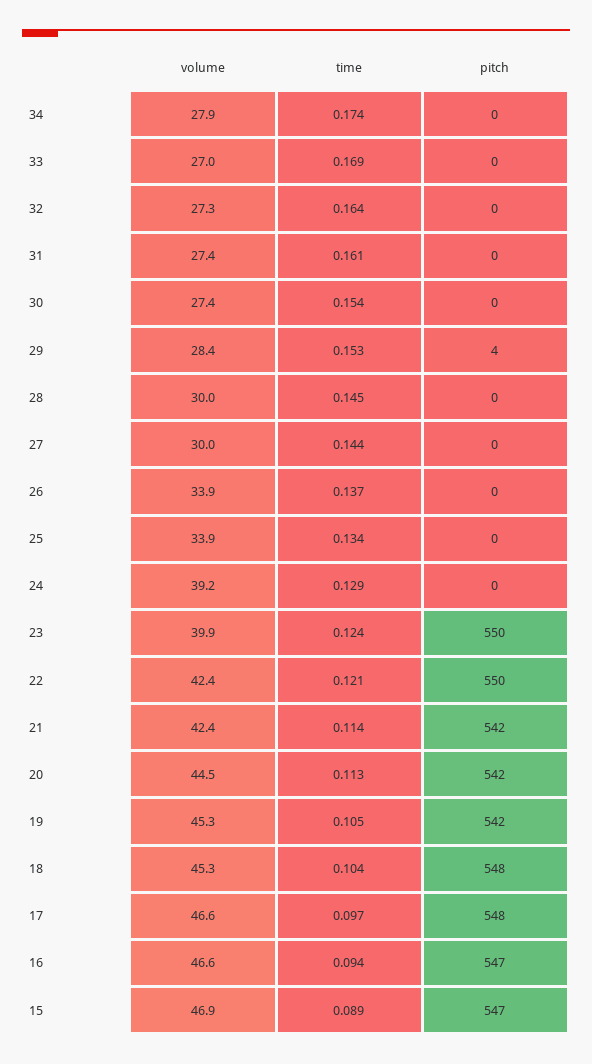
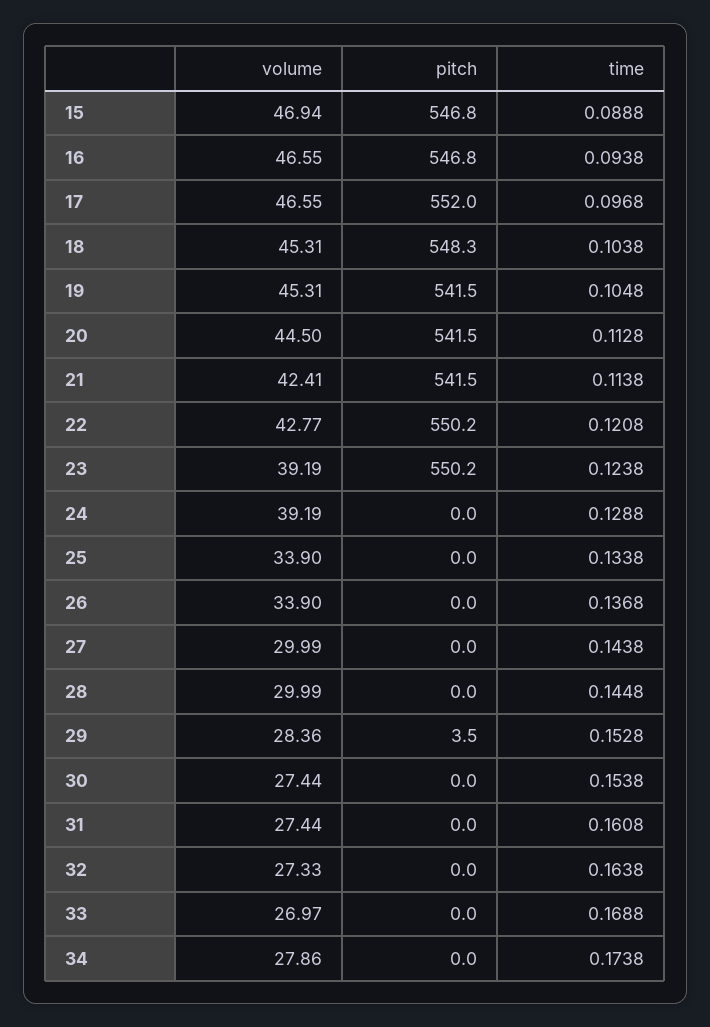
volume, 23: 39.9 -> 39.19
volume, 22: 42.4 -> 42.77
pitch, 17: 548 -> 552

